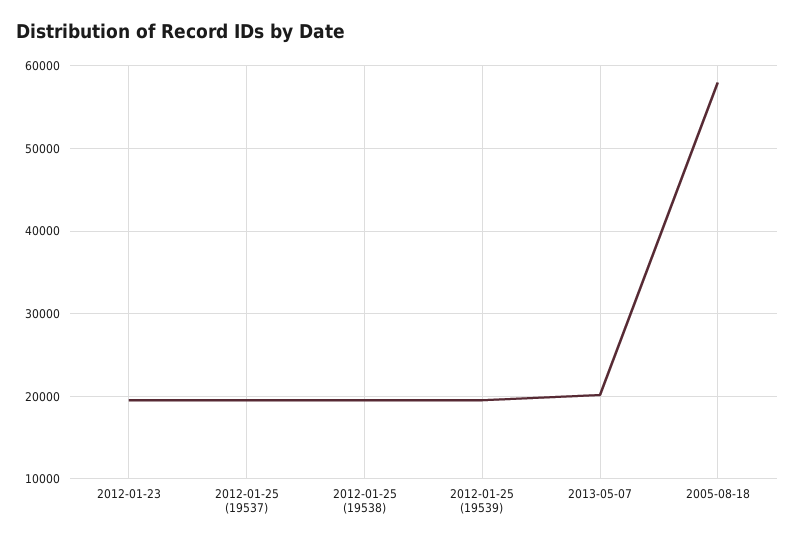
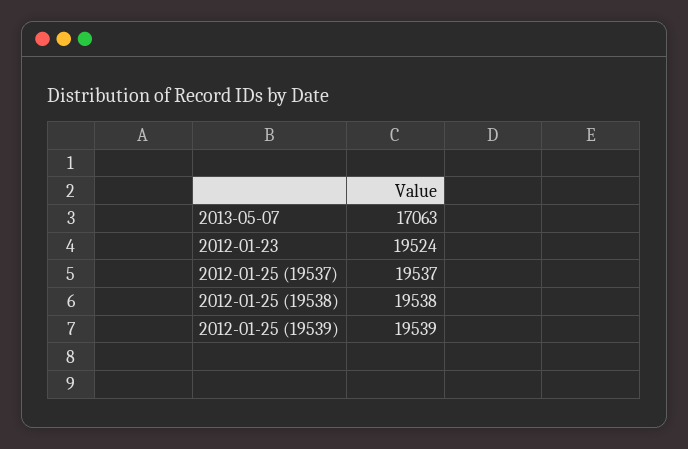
2013-05-07: 20000 -> 17063
2005-08-18: 58000 -> none

